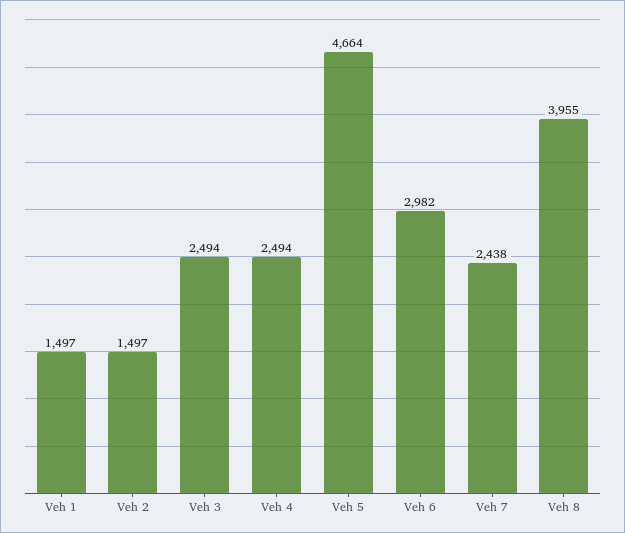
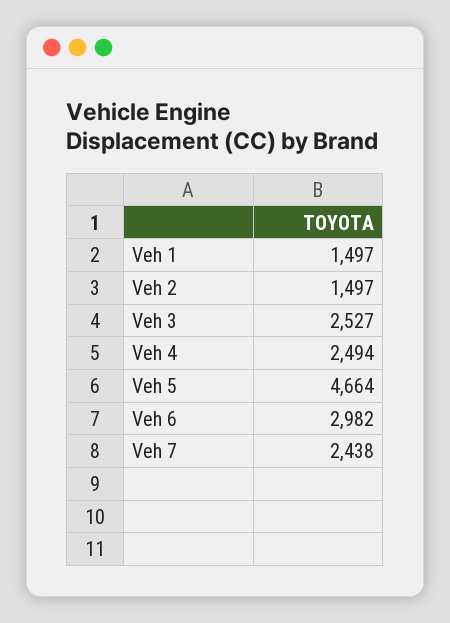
Veh 3: 2494 -> 2527
Veh 8: 3955 -> none

